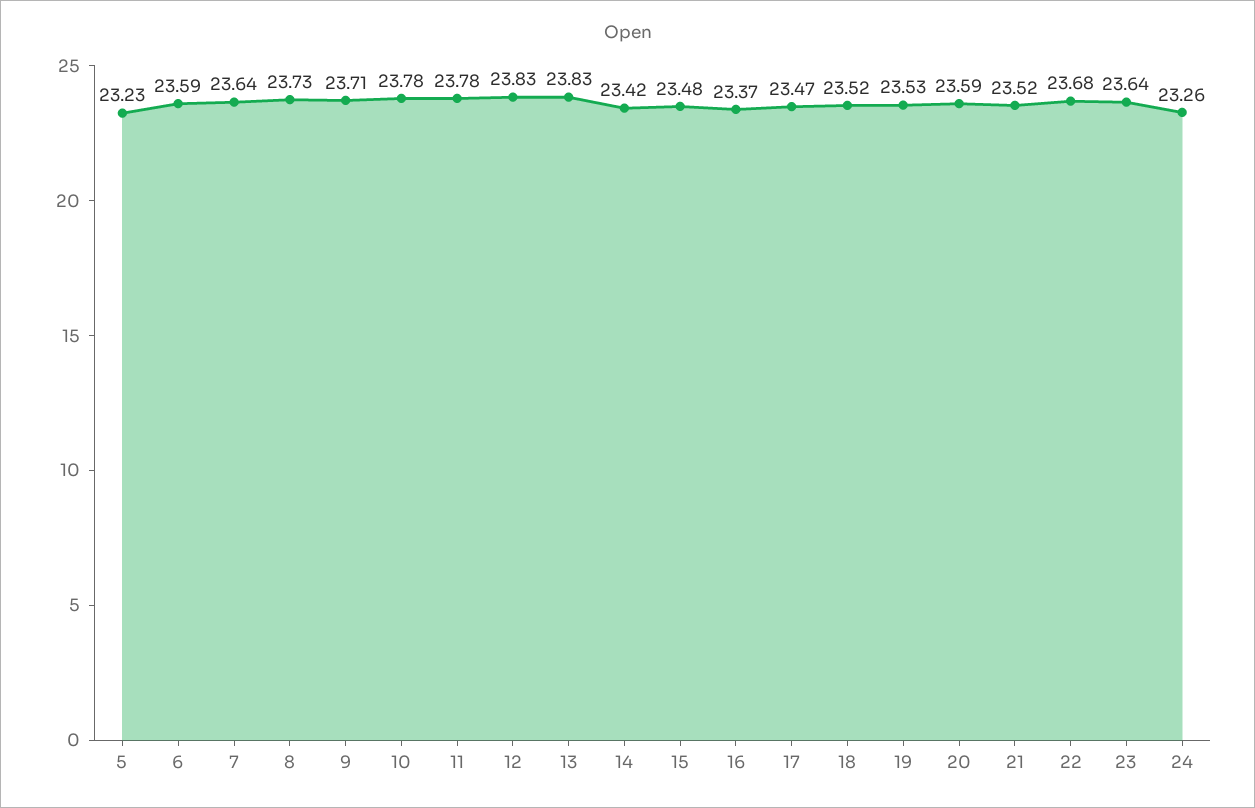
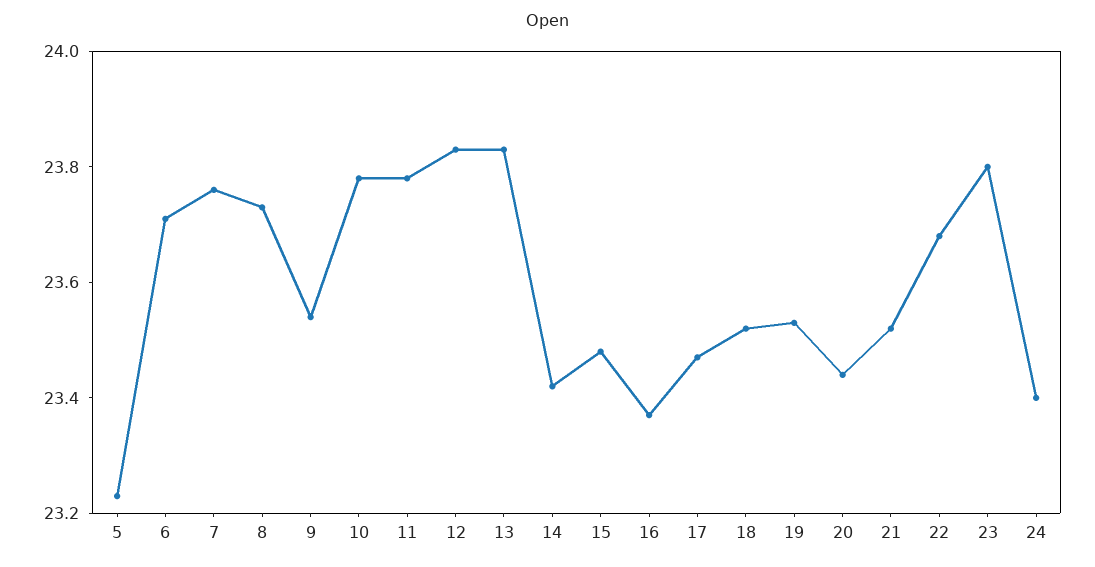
6: 23.59 -> 23.7
7: 23.64 -> 23.75
9: 23.71 -> 23.55
20: 23.59 -> 23.45
23: 23.64 -> 23.8
24: 23.26 -> 23.4

